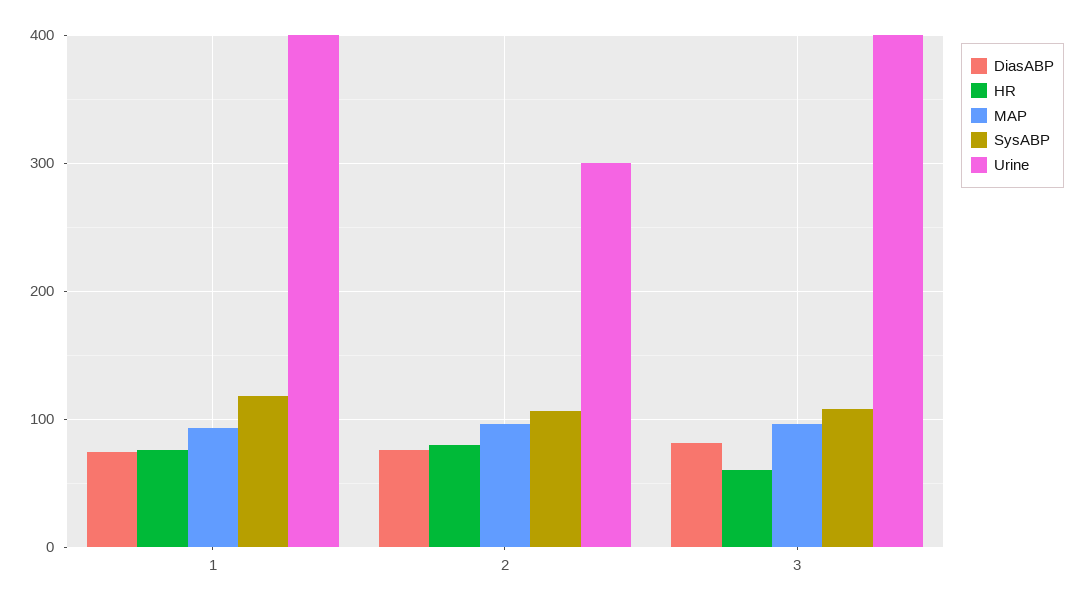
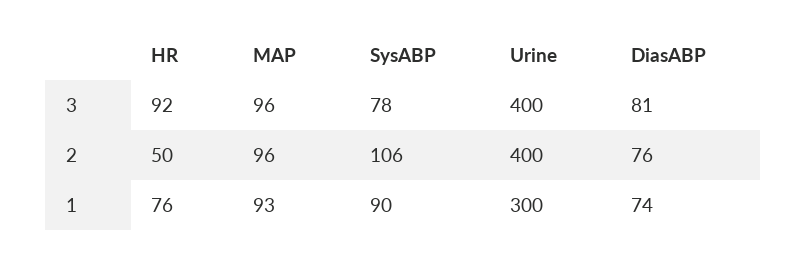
SysABP, 1: 120 -> 90
Urine, 1: 400 -> 300
HR, 2: 80 -> 50
Urine, 2: 300 -> 400
HR, 3: 60 -> 92
SysABP, 3: 110 -> 78

